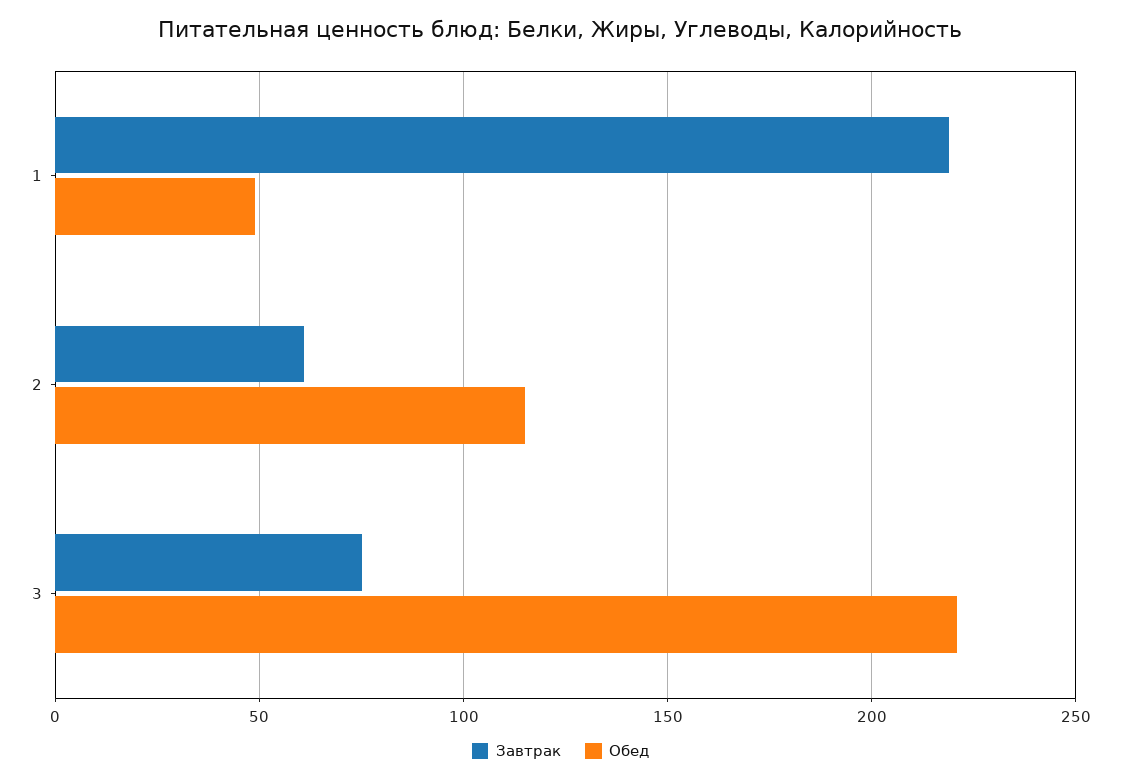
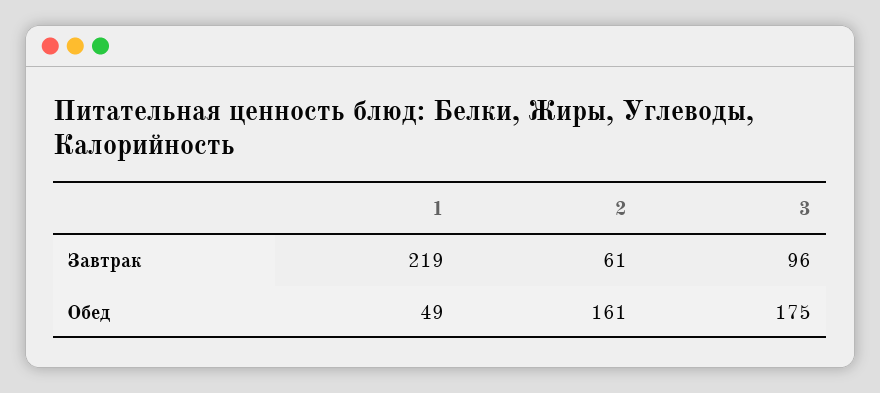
Обед, 2: 115 -> 161
Завтрак, 3: 75 -> 96
Обед, 3: 220 -> 175

